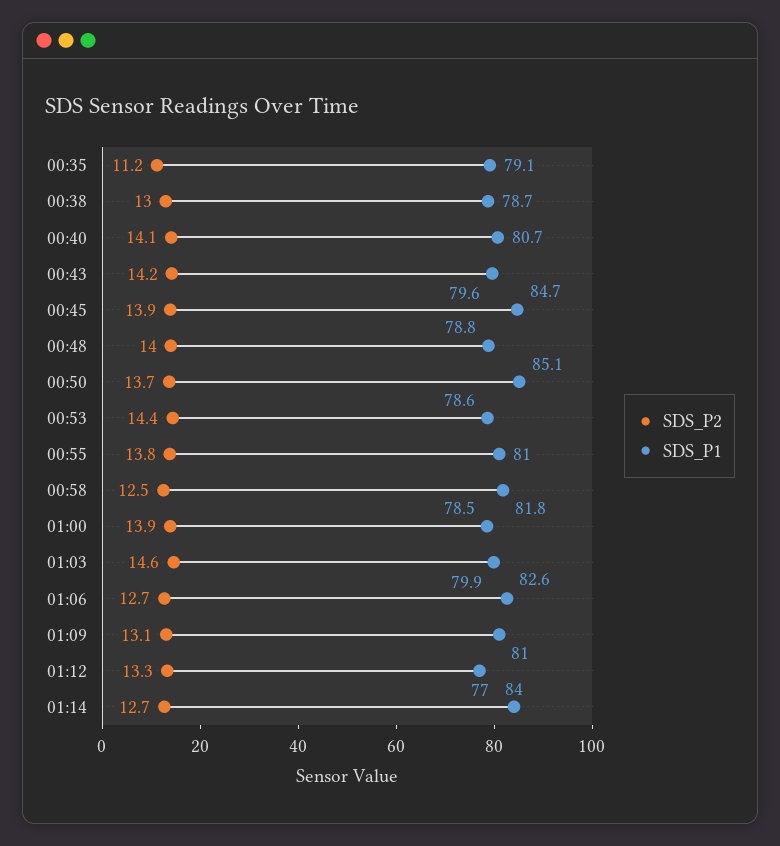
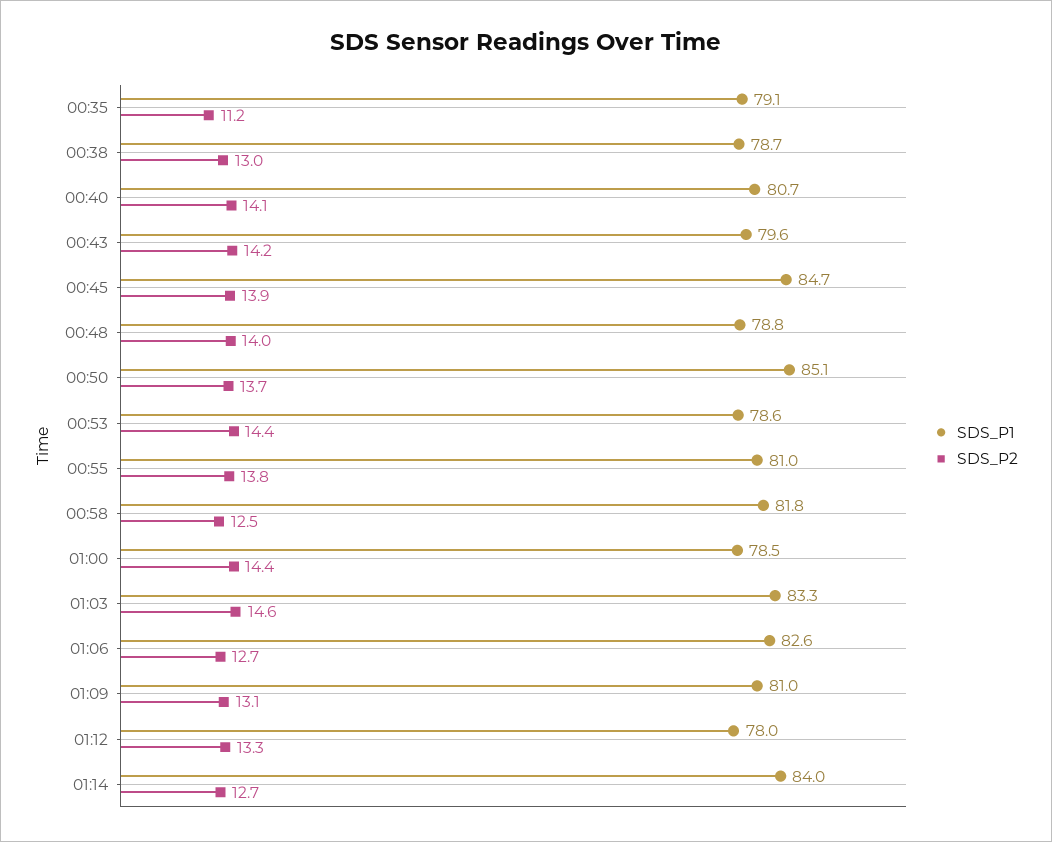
SDS_P2, 01:00: 13.9 -> 14.4
SDS_P1, 01:03: 79.9 -> 83.3
SDS_P1, 01:12: 77 -> 78

